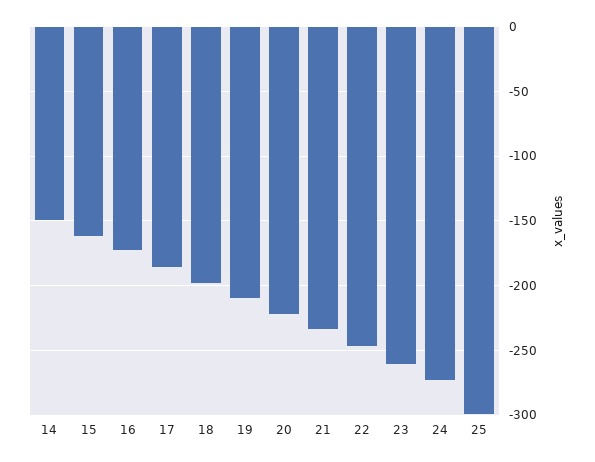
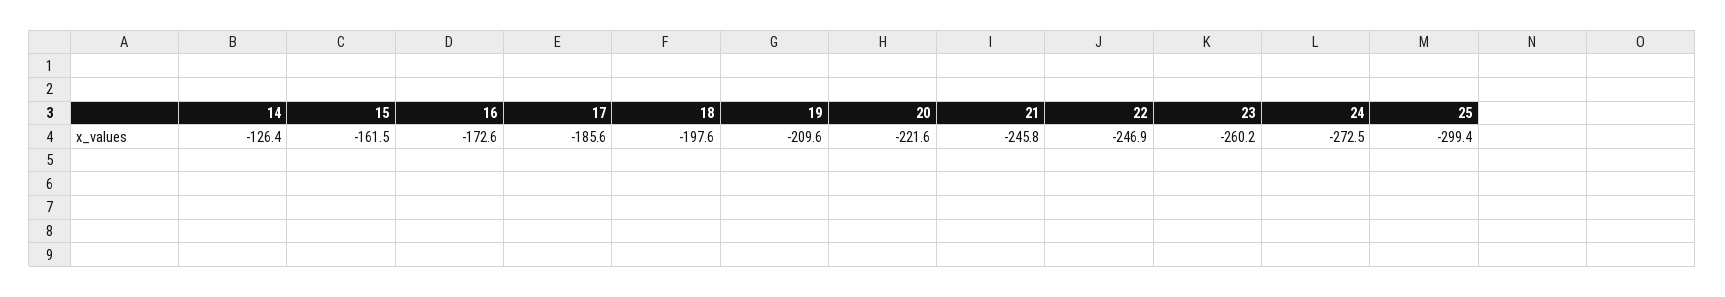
14: -150 -> -126.4
21: -235 -> -245.8

